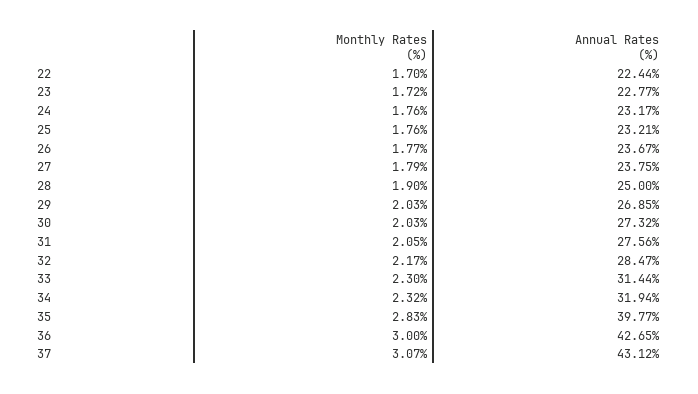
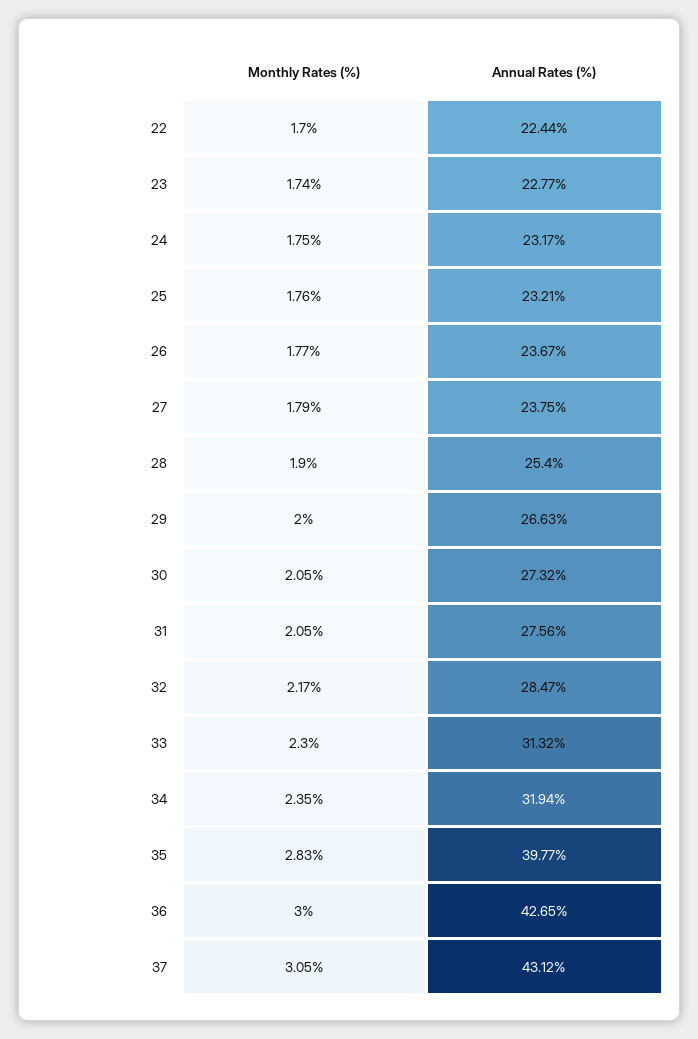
Monthly Rates (%), 23: 1.72 -> 1.74
Monthly Rates (%), 24: 1.76 -> 1.75
Annual Rates (%), 28: 25 -> 25.4
Monthly Rates (%), 29: 2.03 -> 2
Annual Rates (%), 29: 26.85 -> 26.63
Monthly Rates (%), 30: 2.03 -> 2.05
Annual Rates (%), 33: 31.44 -> 31.32
Monthly Rates (%), 34: 2.32 -> 2.35
Monthly Rates (%), 37: 3.07 -> 3.05

